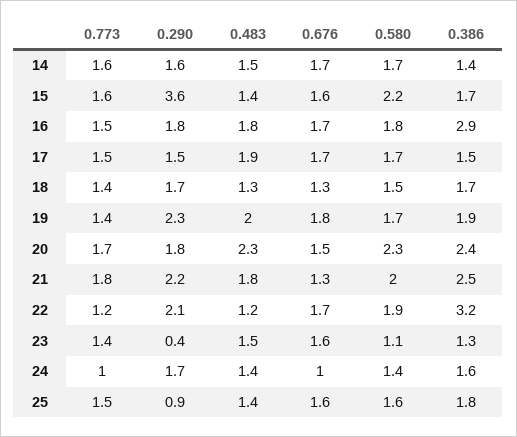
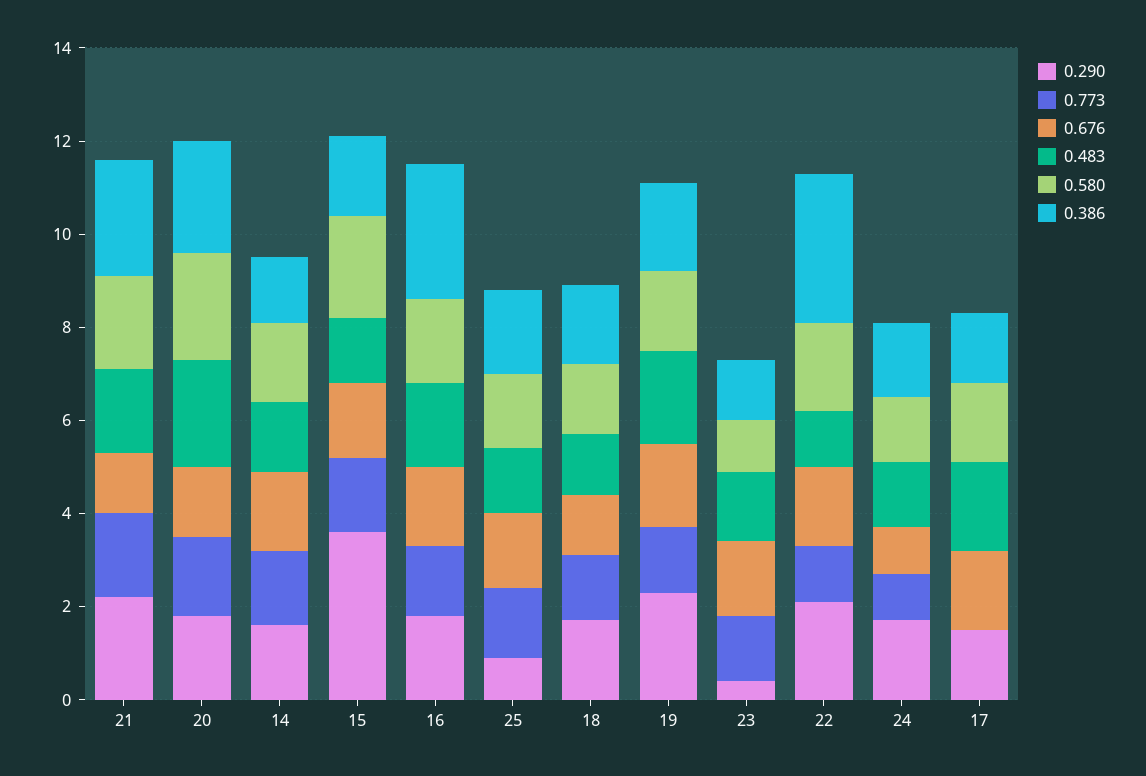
0.773, 17: 1.5 -> 0

